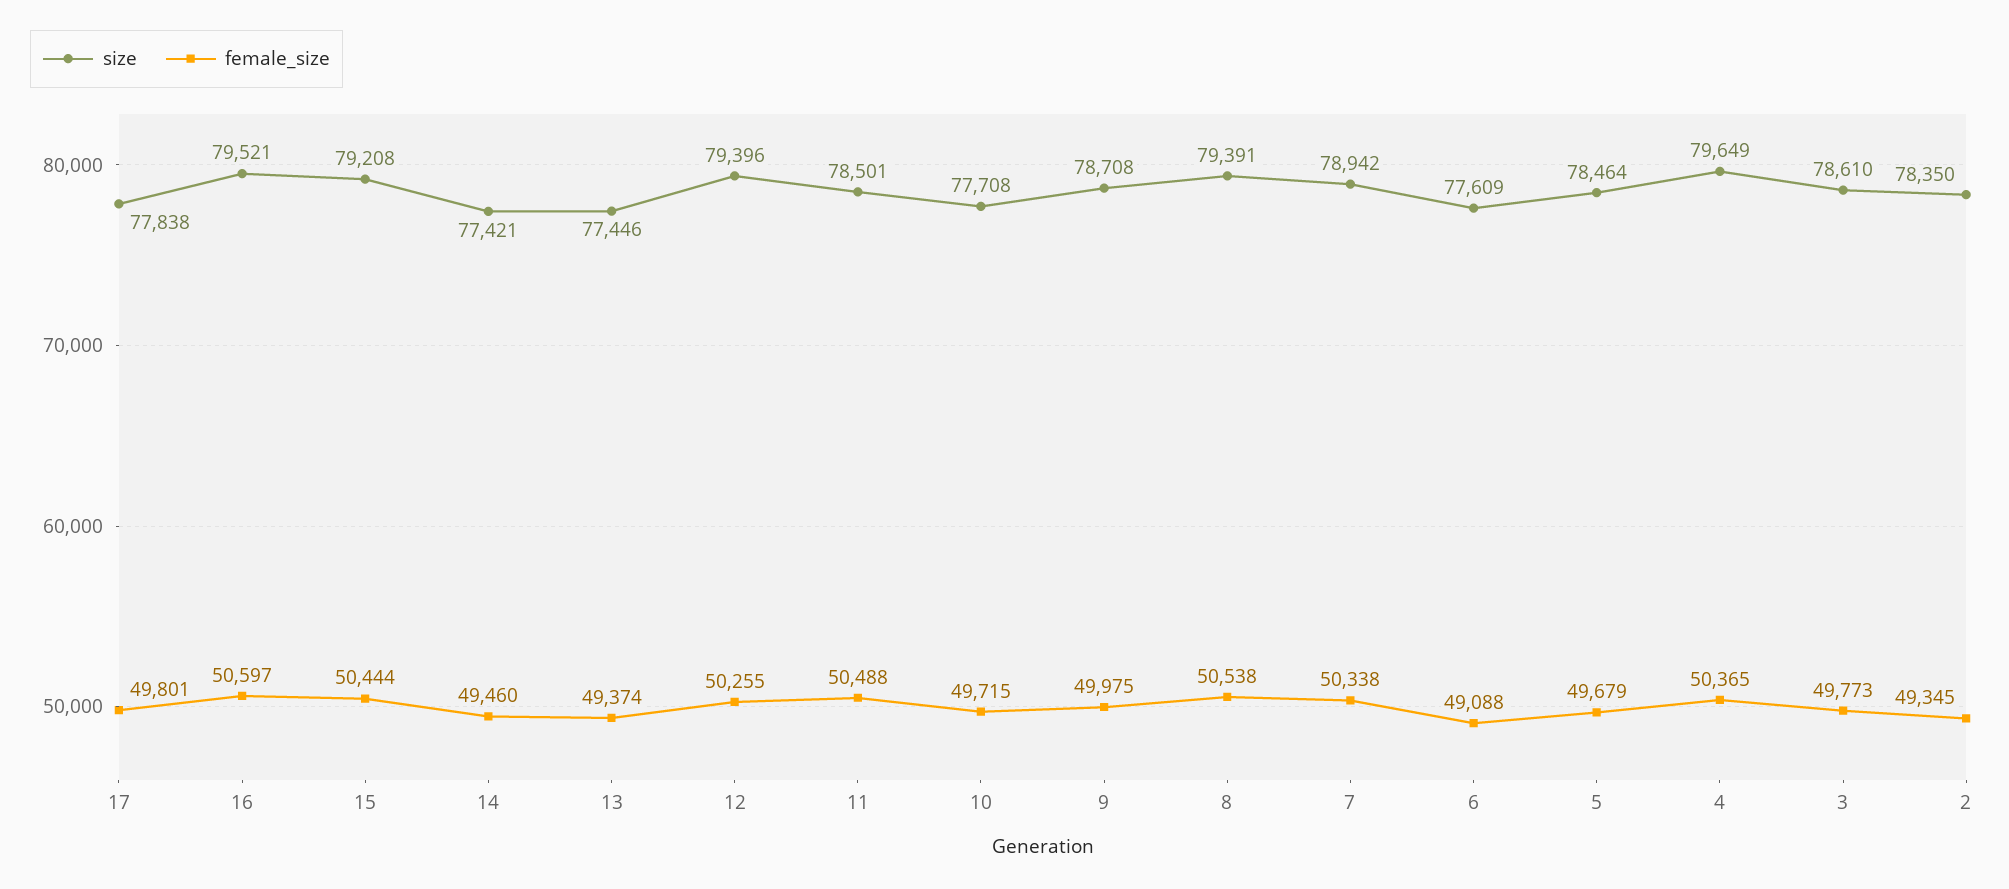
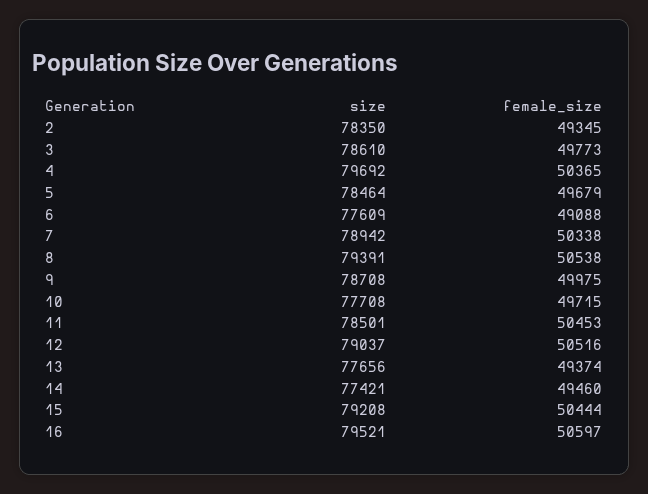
size, 17: 77838 -> none
female_size, 17: 49801 -> none
size, 13: 77446 -> 77656
size, 12: 79396 -> 79037
female_size, 12: 50255 -> 50516
female_size, 11: 50488 -> 50453
size, 4: 79649 -> 79692

